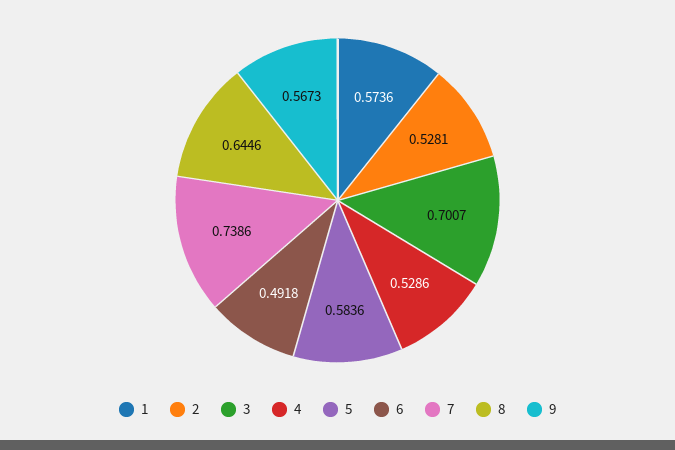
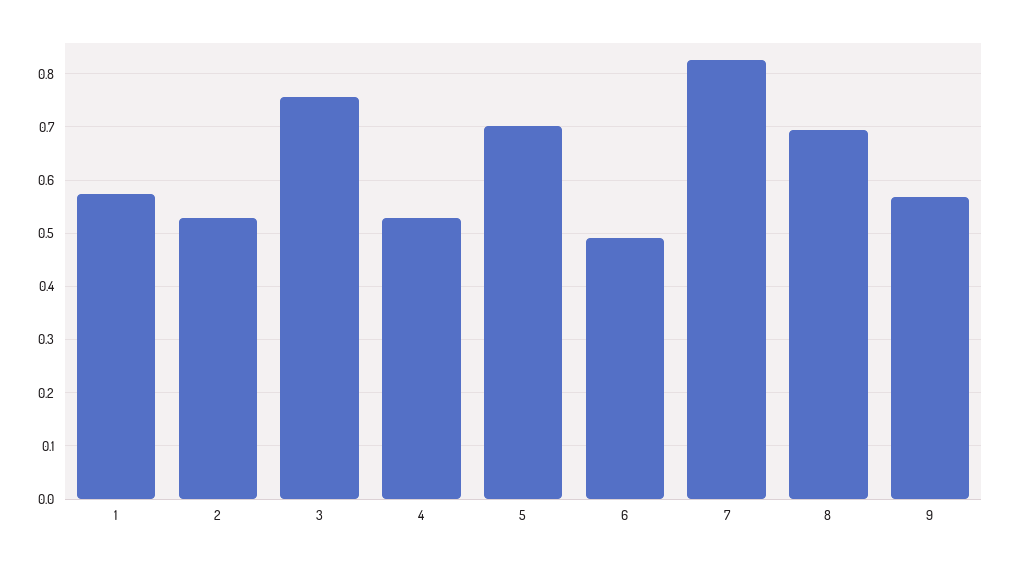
3: 0.7007 -> 0.76
5: 0.5836 -> 0.7
7: 0.7386 -> 0.82
8: 0.6446 -> 0.7

